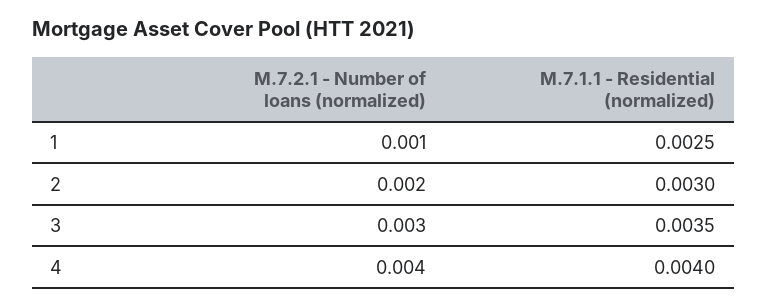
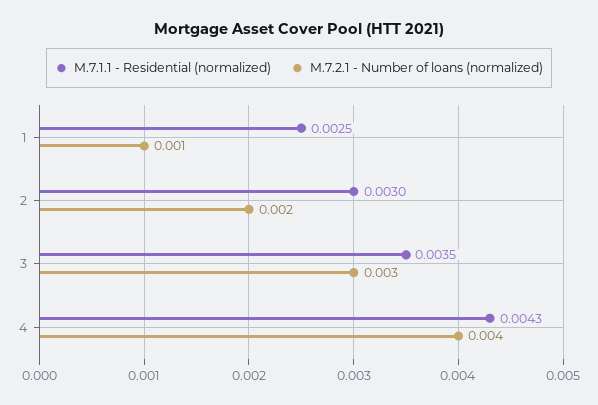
M.7.1.1 - Residential (normalized), 4: 0.004 -> 0.0043

